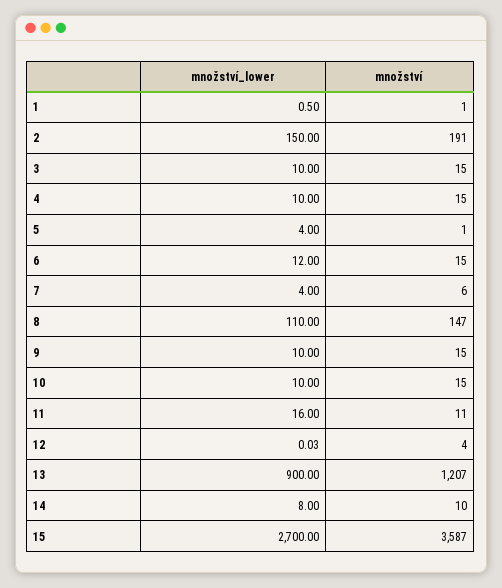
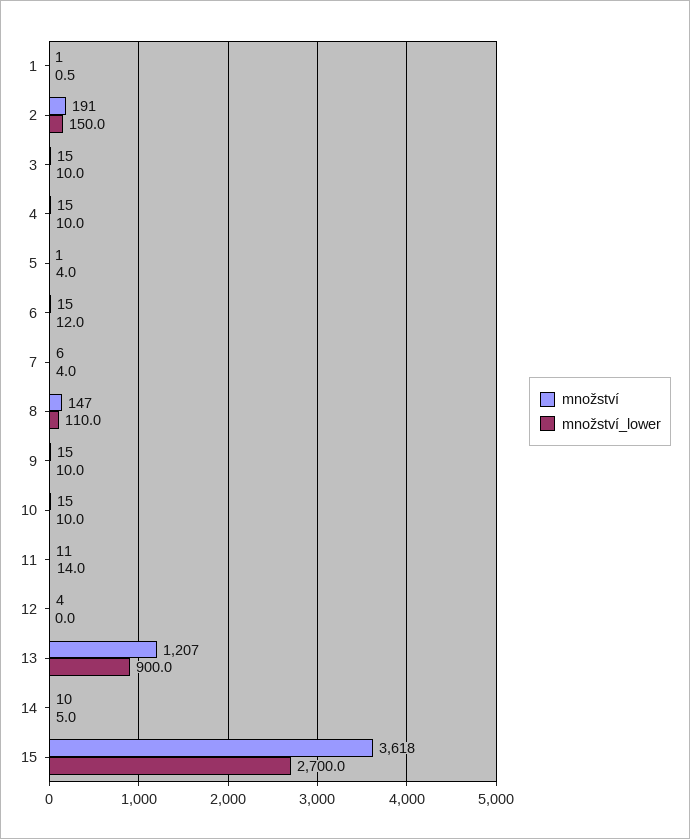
množství_lower, 11: 16 -> 14
množství_lower, 14: 8 -> 5
množství, 15: 3587 -> 3618

